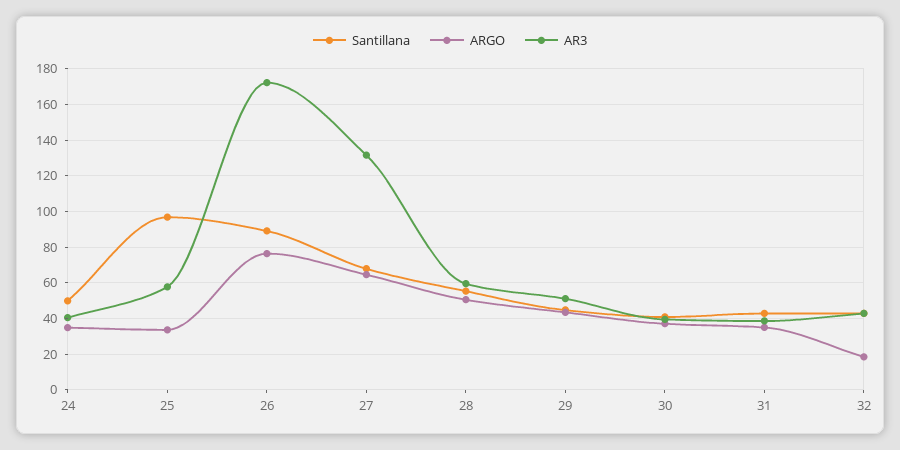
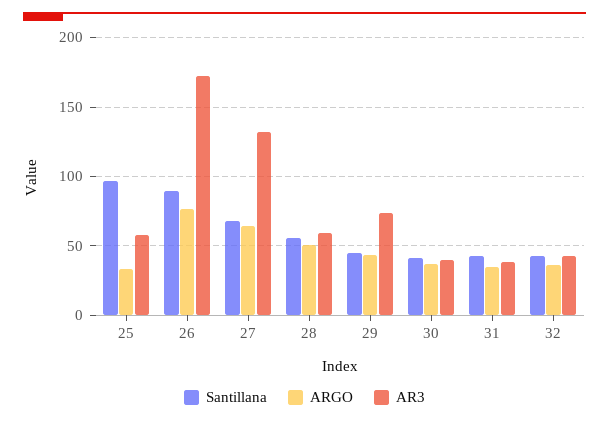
Santillana, 24: 50 -> none
ARGO, 24: 35 -> none
AR3, 24: 40 -> none
AR3, 29: 50 -> 75
ARGO, 32: 20 -> 35

